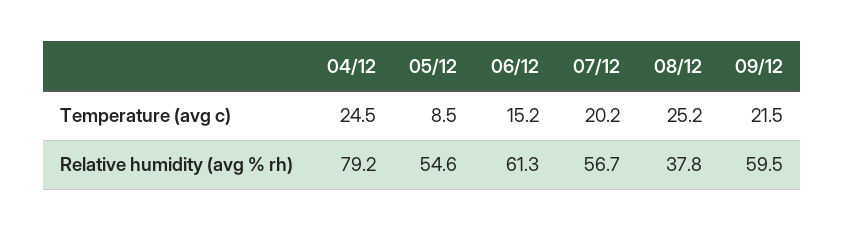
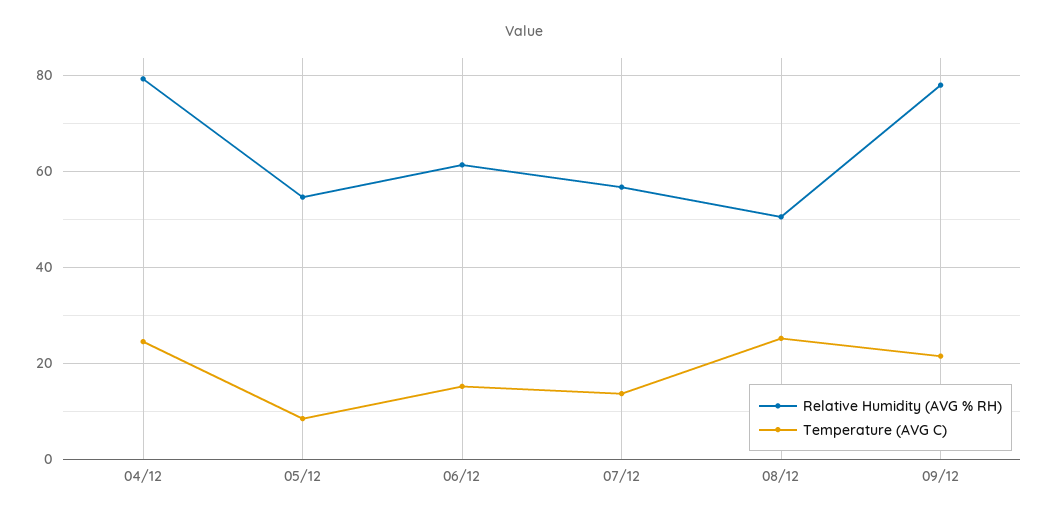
Temperature (avg c), 07/12: 20.2 -> 14
Relative humidity (avg % rh), 08/12: 37.8 -> 50
Relative humidity (avg % rh), 09/12: 59.5 -> 78

